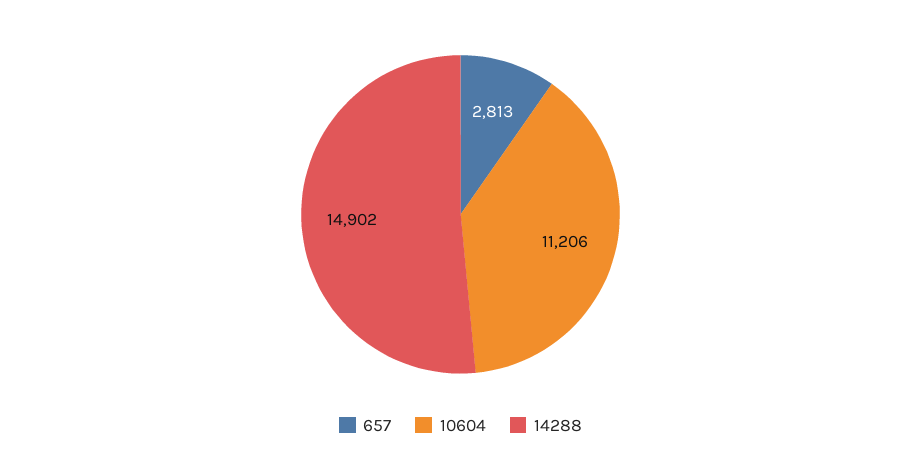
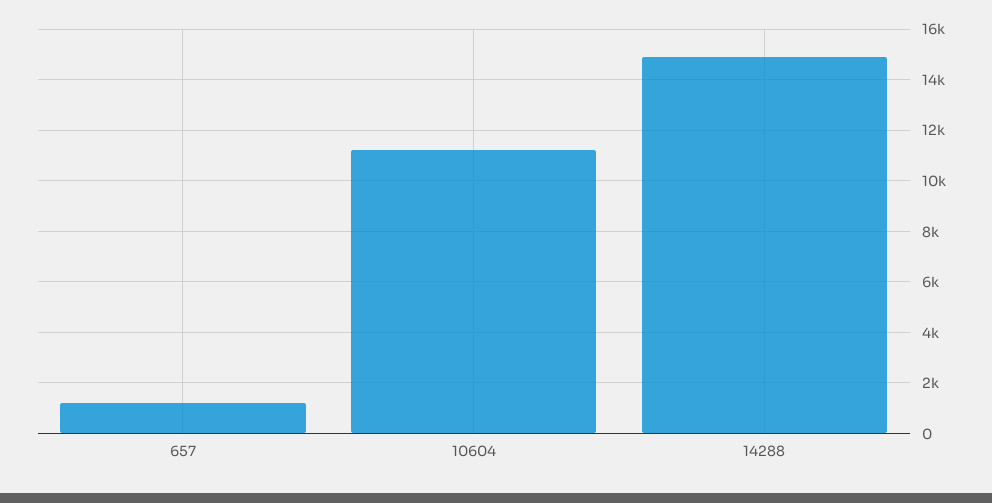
657: 2813 -> 1250

